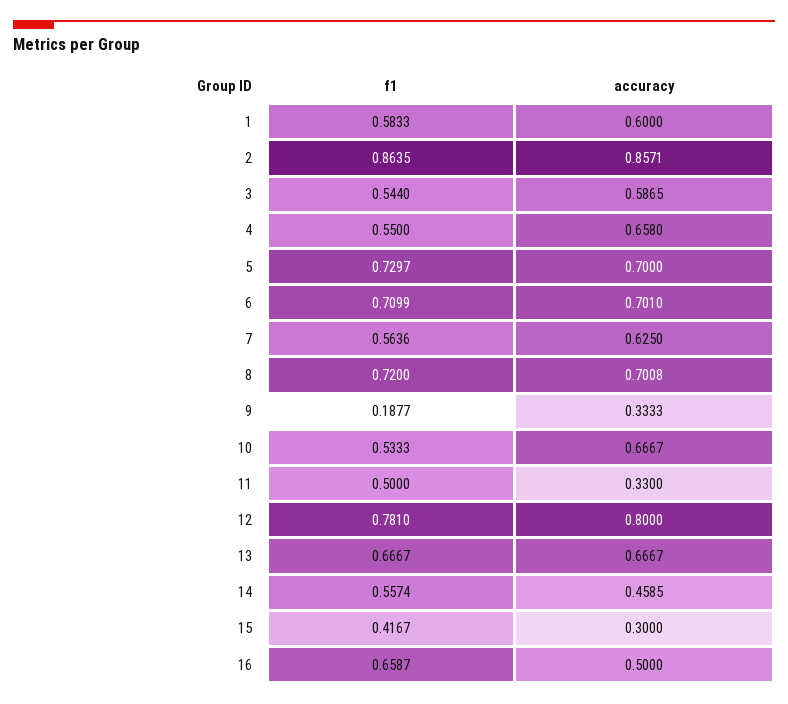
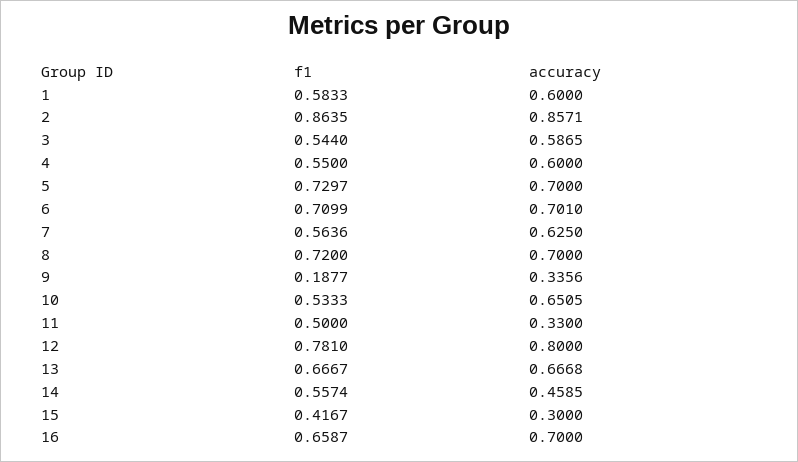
accuracy, 4: 0.658 -> 0.6
accuracy, 8: 0.7008 -> 0.7
accuracy, 9: 0.3333 -> 0.3356
accuracy, 10: 0.6667 -> 0.6505
accuracy, 13: 0.6667 -> 0.6668
accuracy, 16: 0.5 -> 0.7

